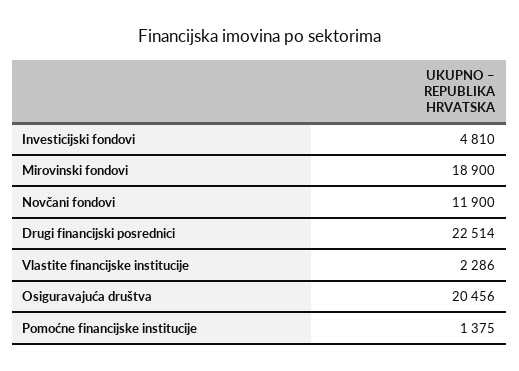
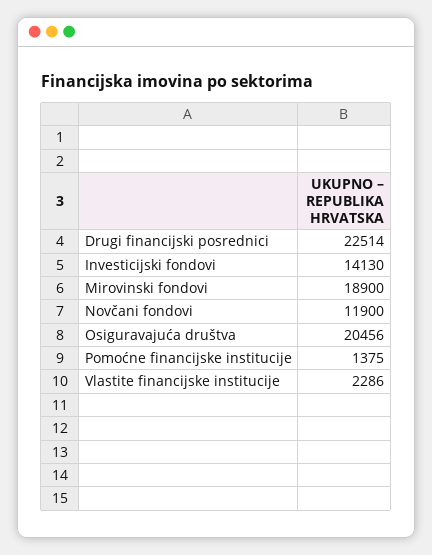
Investicijski fondovi: 4810 -> 14130

